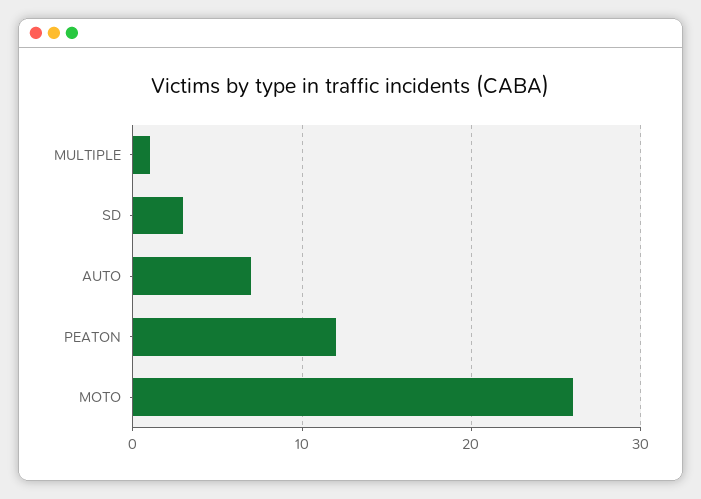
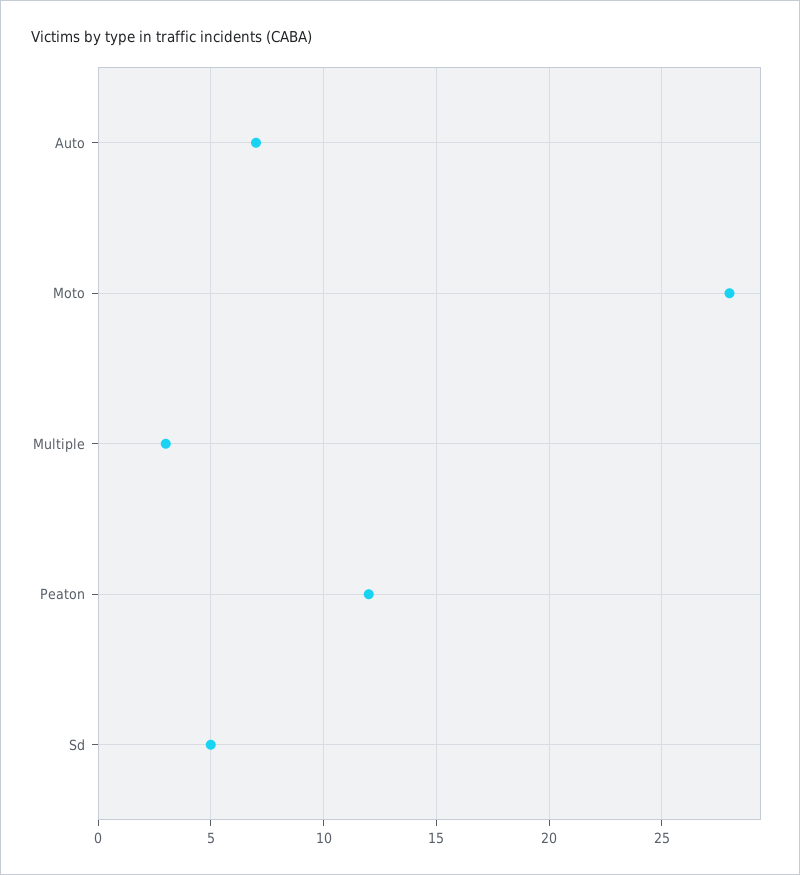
MULTIPLE: 1 -> 3
SD: 3 -> 5
MOTO: 26 -> 28

